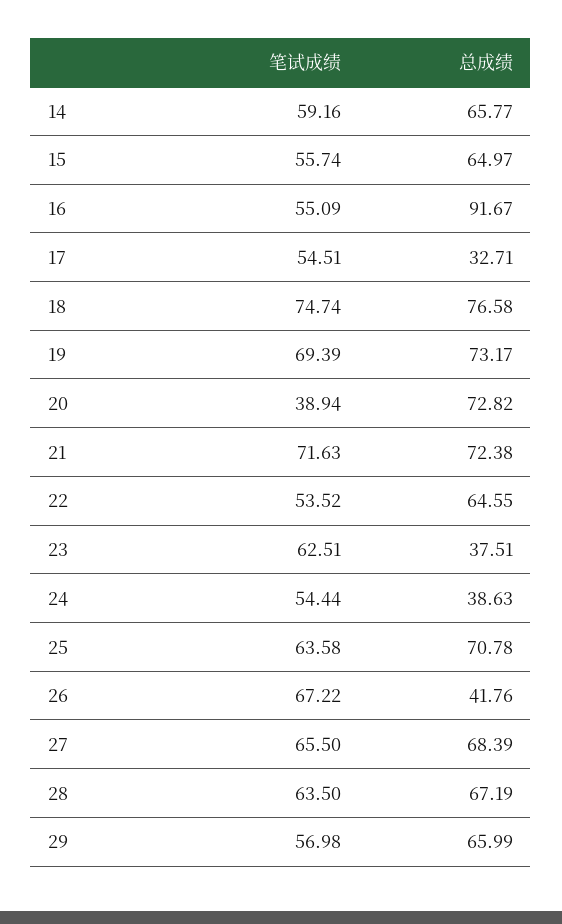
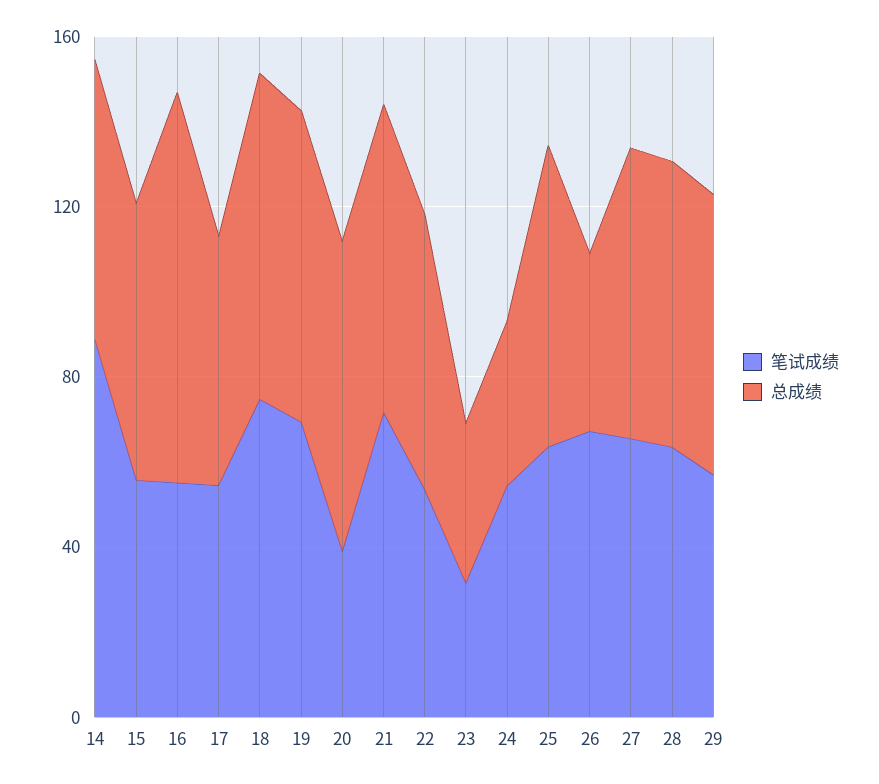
笔试成绩, 14: 59.16 -> 90
总成绩, 17: 32.71 -> 60
笔试成绩, 23: 62.51 -> 30

